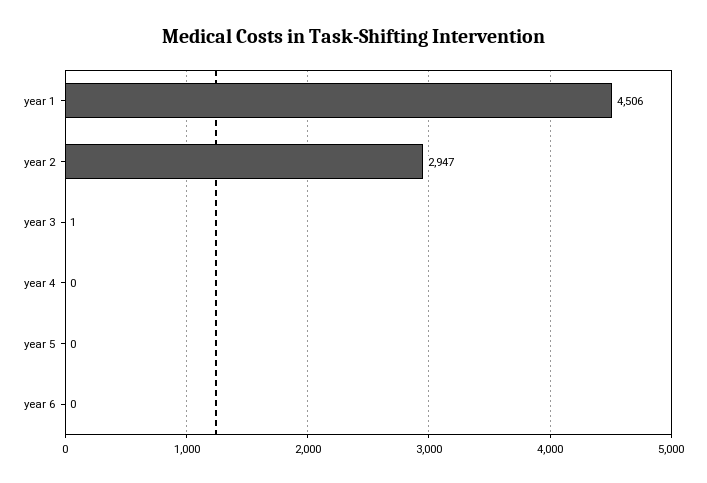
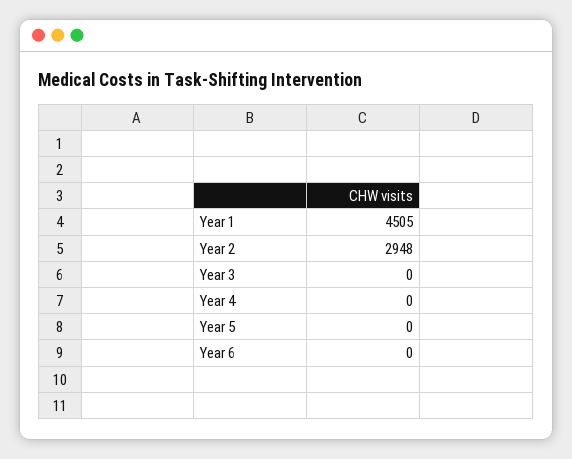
year 1: 4506 -> 4505
year 2: 2947 -> 2948
year 3: 1 -> 0

